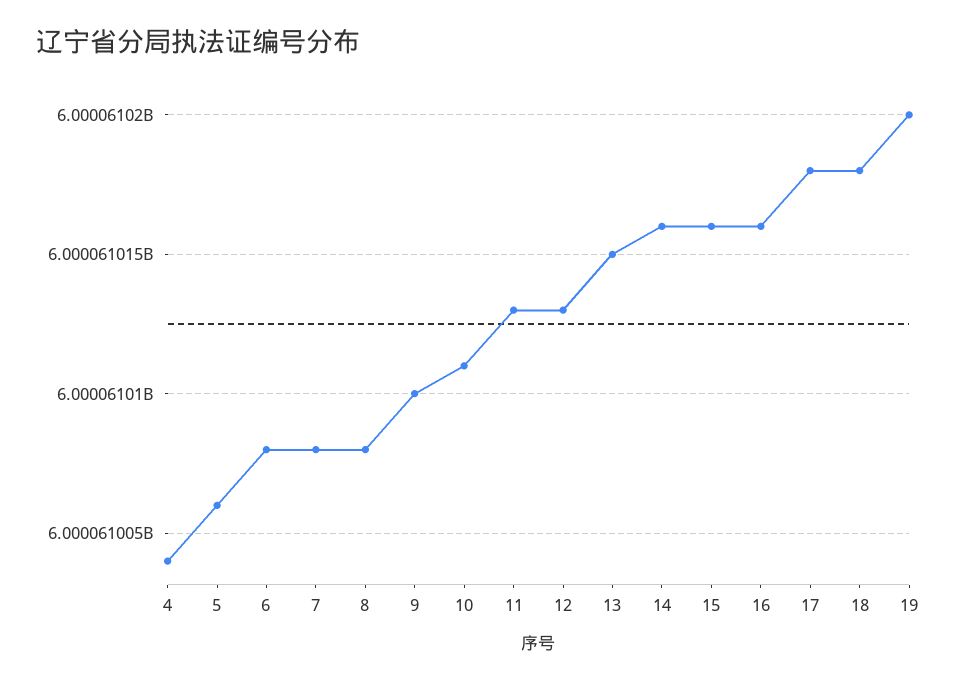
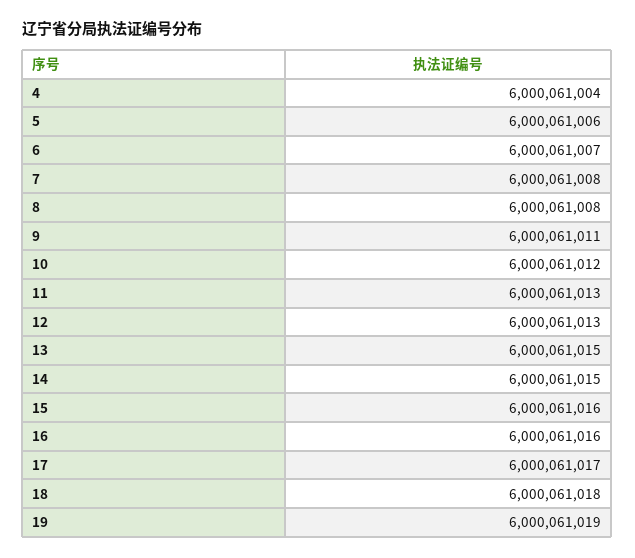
6: 6000061008 -> 6000061007
9: 6000061010 -> 6000061011
10: 6000061011 -> 6000061012
14: 6000061016 -> 6000061015
17: 6000061018 -> 6000061017
19: 6000061020 -> 6000061019

